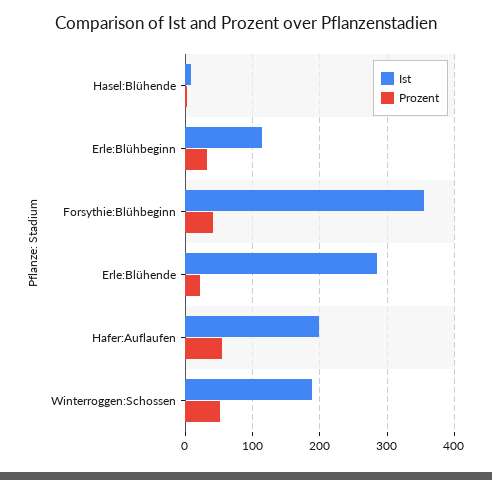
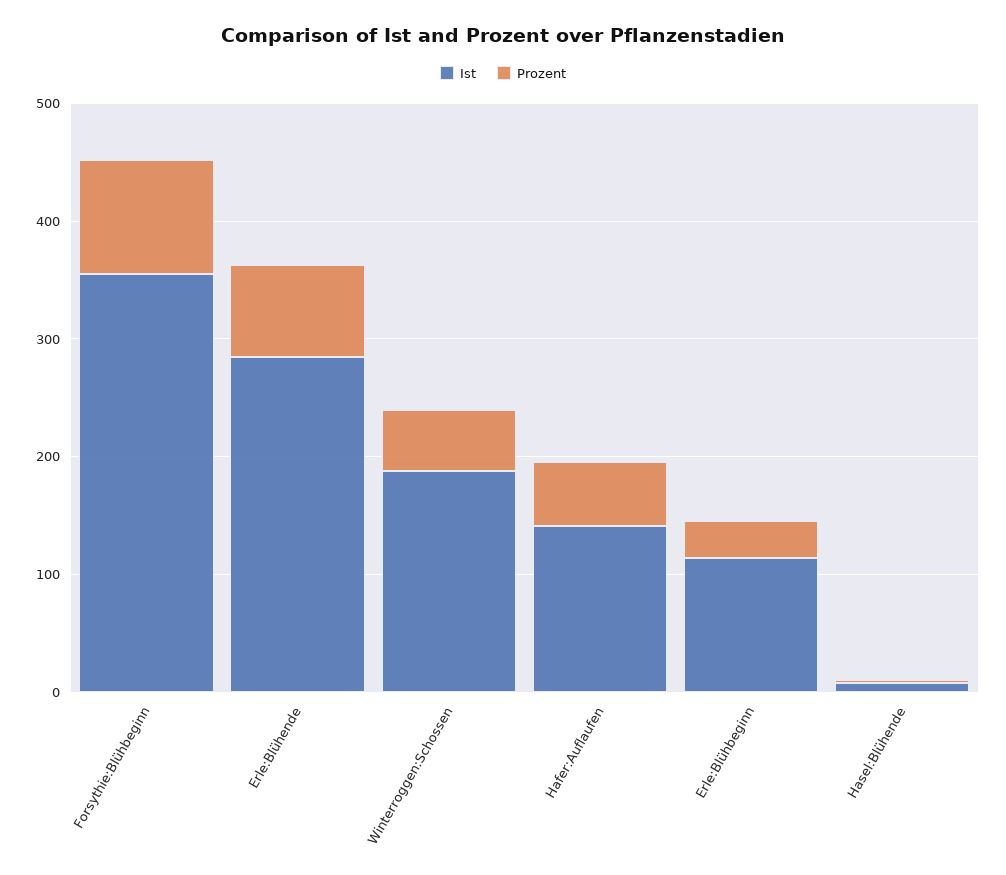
Prozent, Forsythie:Blühbeginn: 40 -> 100
Prozent, Erle:Blühende: 20 -> 80
Ist, Hafer:Auflaufen: 200 -> 140

